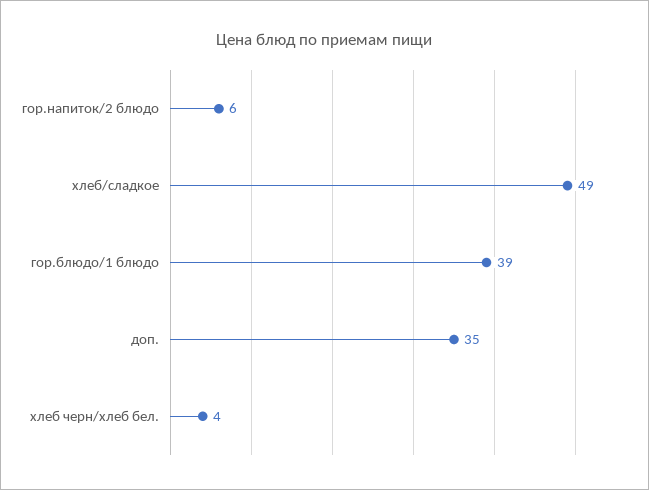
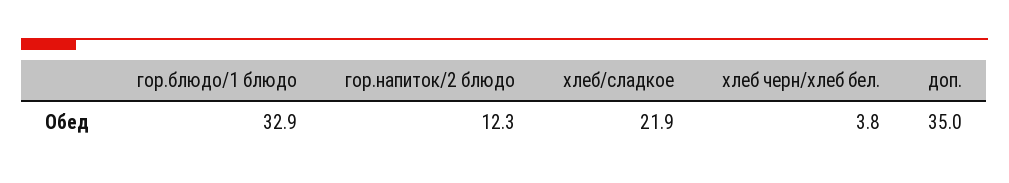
гор.напиток/2 блюдо: 6 -> 12.3
хлеб/сладкое: 49 -> 21.9
гор.блюдо/1 блюдо: 39 -> 32.9

